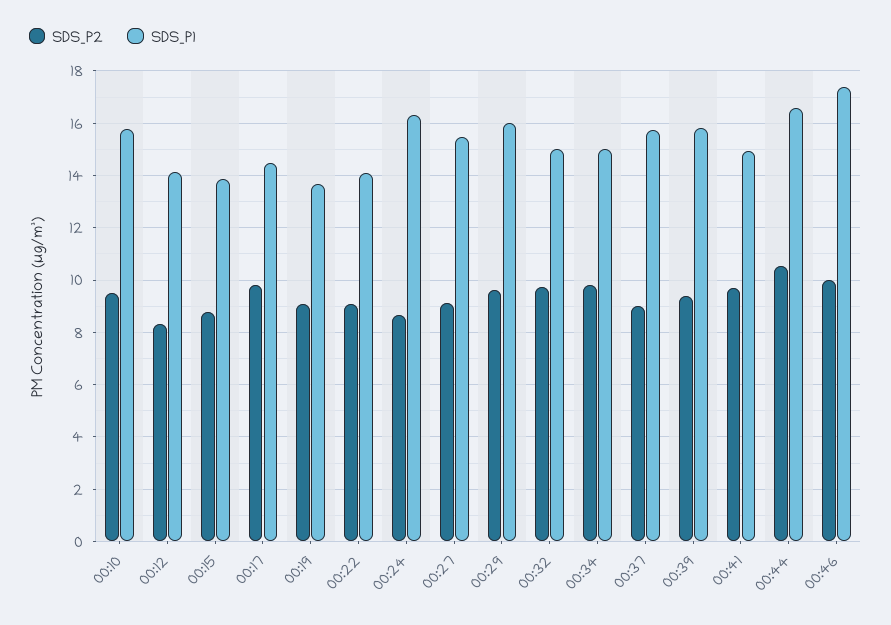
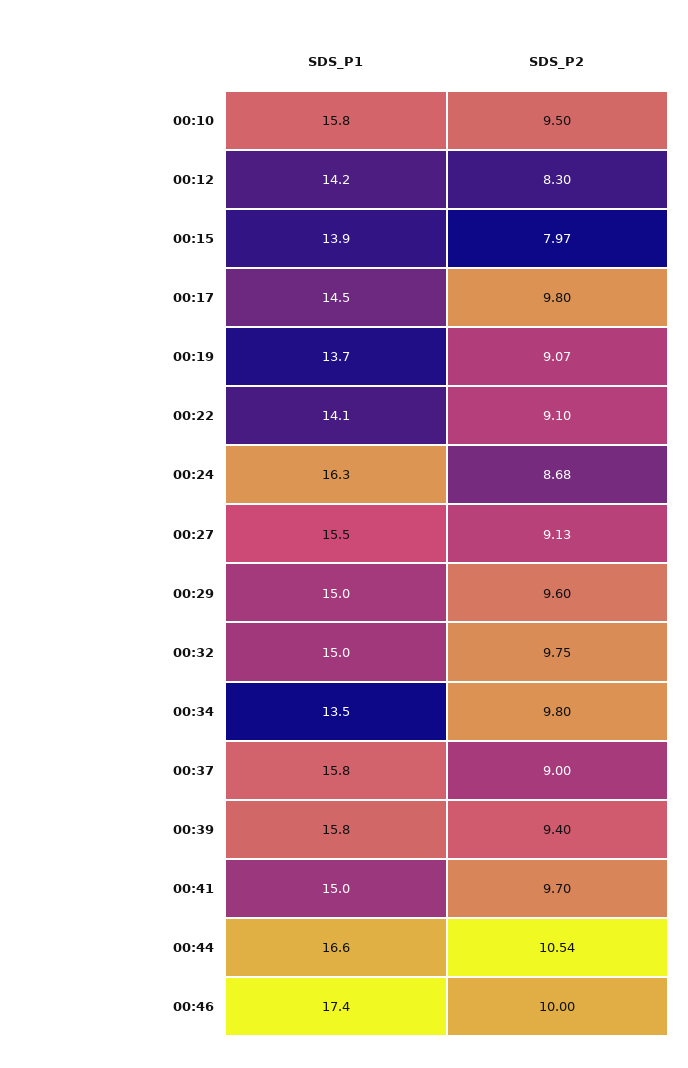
SDS_P2, 00:15: 8.75 -> 7.97
SDS_P1, 00:29: 16 -> 15
SDS_P1, 00:34: 15 -> 13.5

